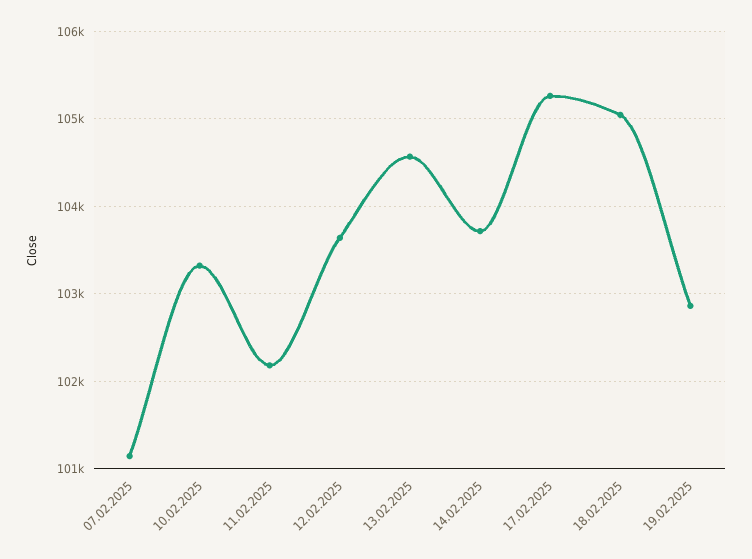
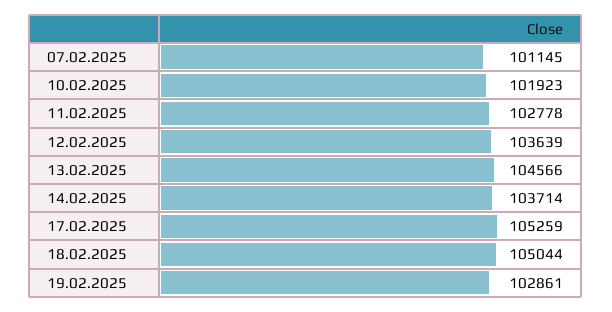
10.02.2025: 103300 -> 101923
11.02.2025: 102200 -> 102778

